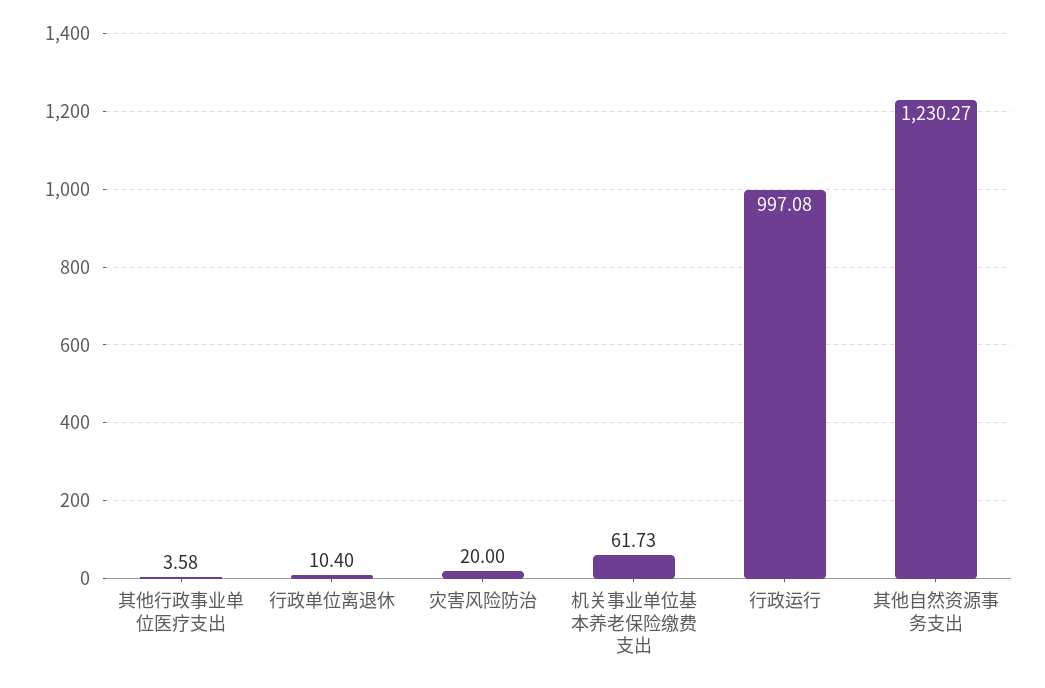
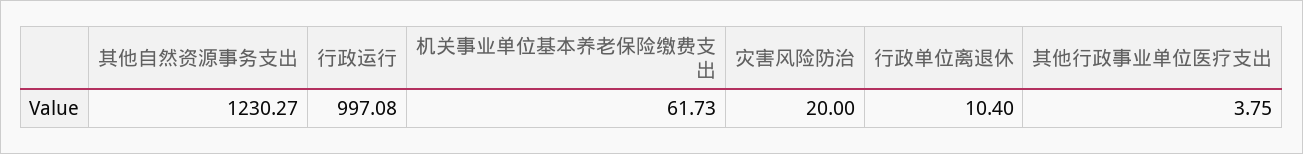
其他行政事业单位医疗支出: 3.58 -> 3.75

